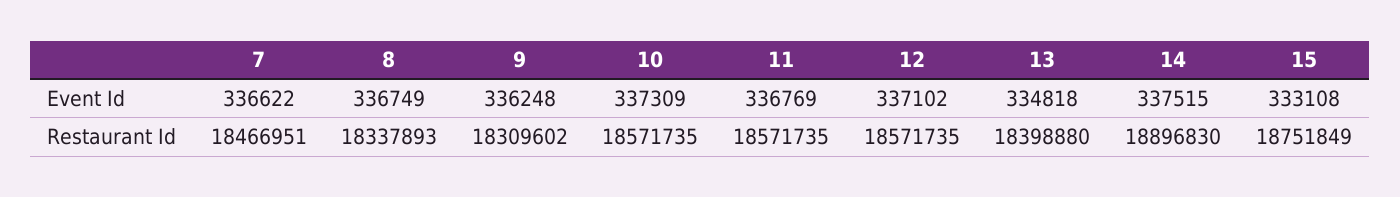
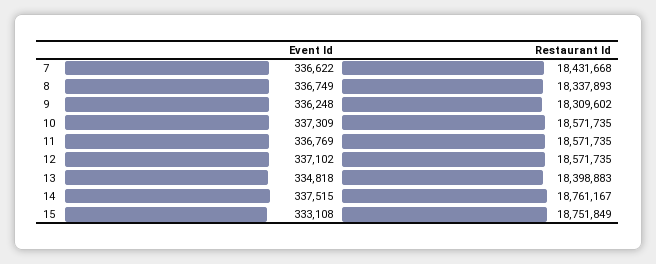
7, Restaurant Id: 18466951 -> 18431668
13, Restaurant Id: 18398880 -> 18398883
14, Restaurant Id: 18896830 -> 18761167

